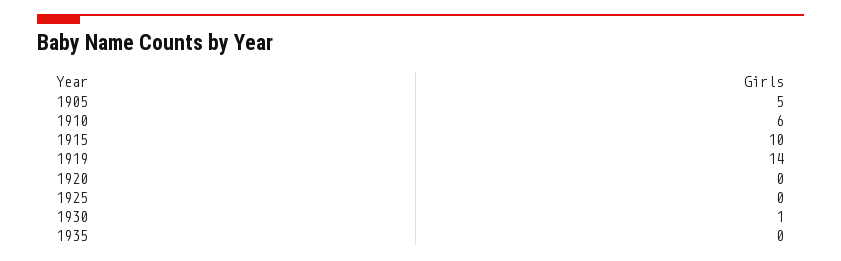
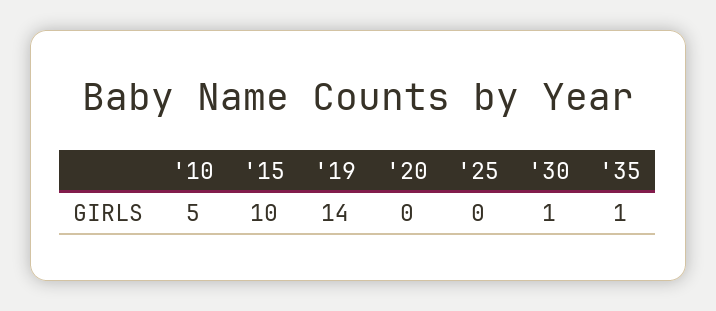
1905: 5 -> none
1910: 6 -> 5
1935: 0 -> 1

